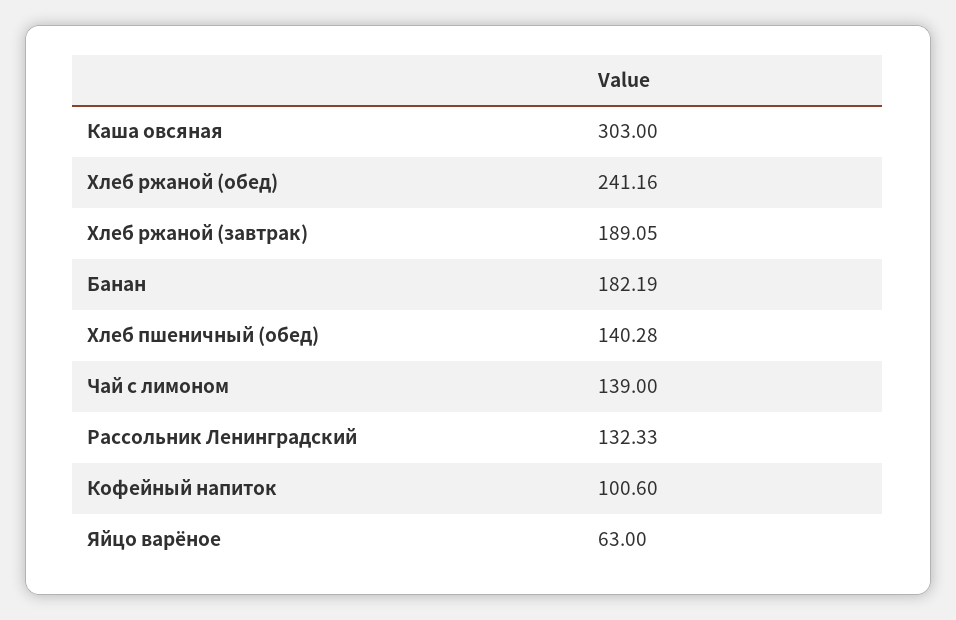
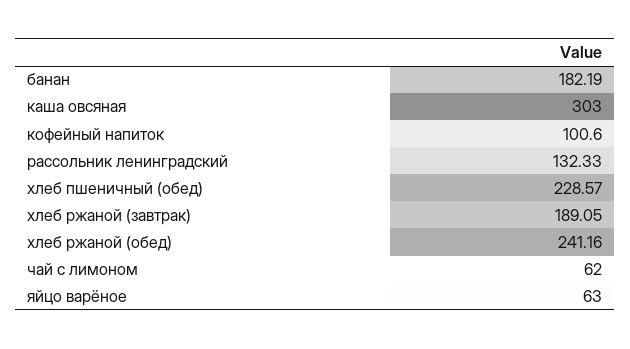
Хлеб пшеничный (обед): 140.28 -> 228.57
Чай с лимоном: 139 -> 62

